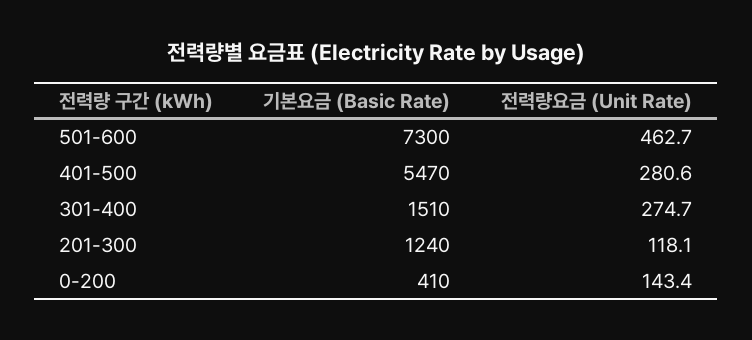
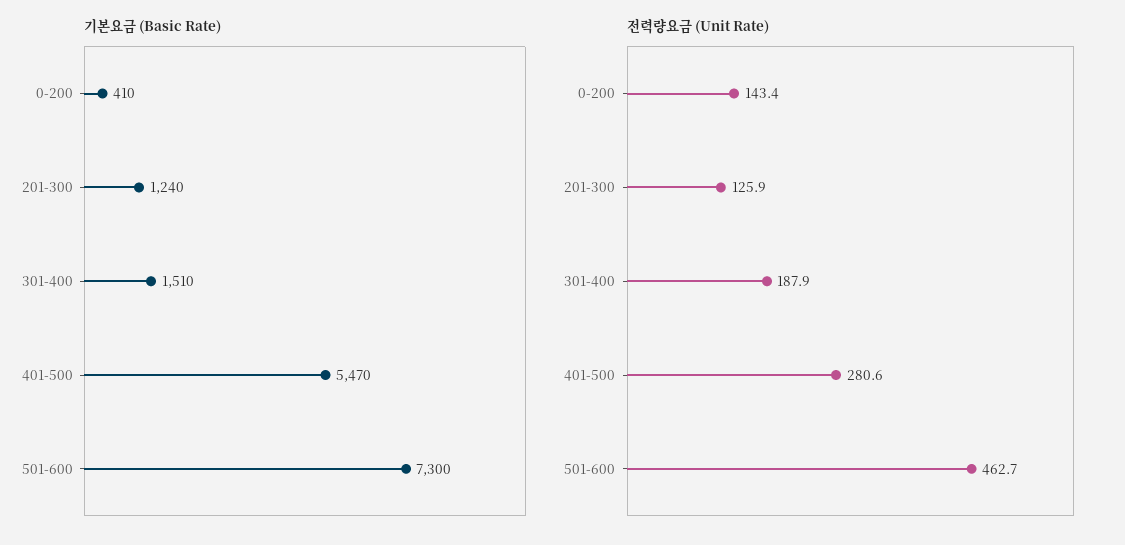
전력량요금 (Unit Rate), 301-400: 274.7 -> 187.9
전력량요금 (Unit Rate), 201-300: 118.1 -> 125.9

